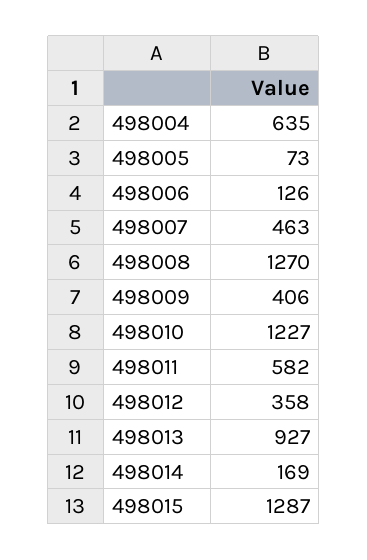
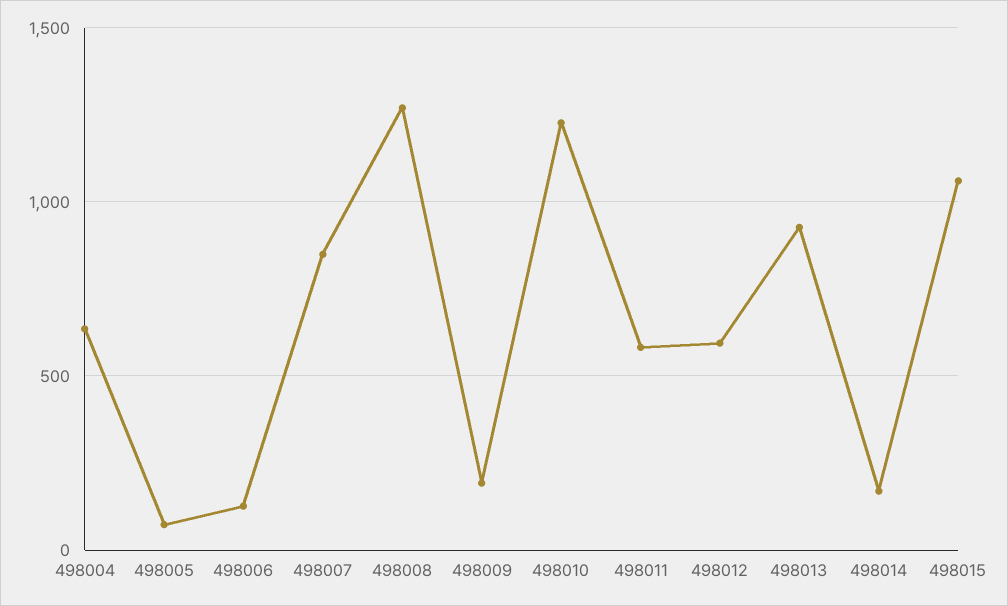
498007: 463 -> 850
498009: 406 -> 200
498012: 358 -> 600
498015: 1287 -> 1050

